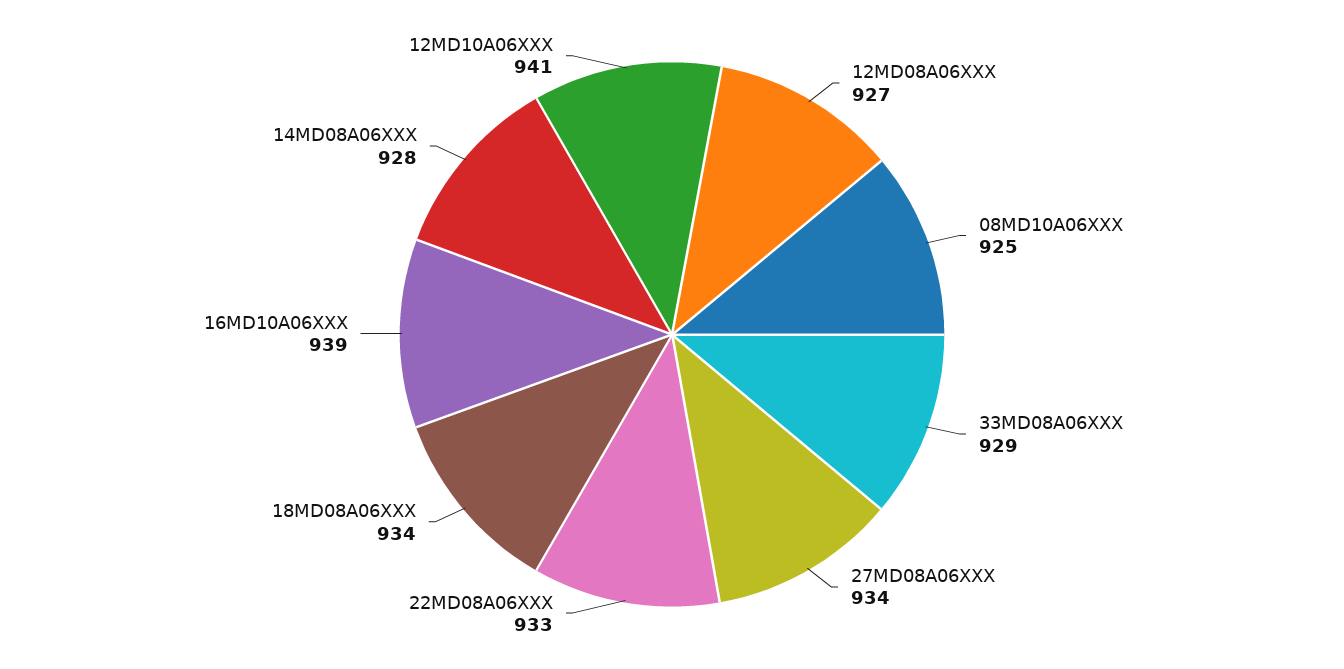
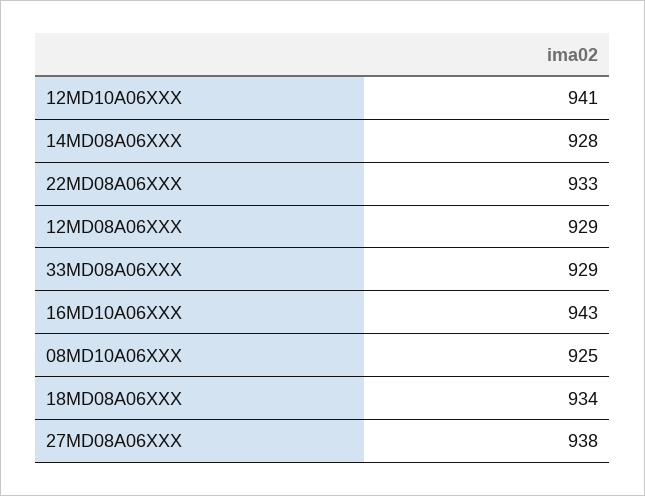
12MD08A06XXX: 927 -> 929
27MD08A06XXX: 934 -> 938
16MD10A06XXX: 939 -> 943

